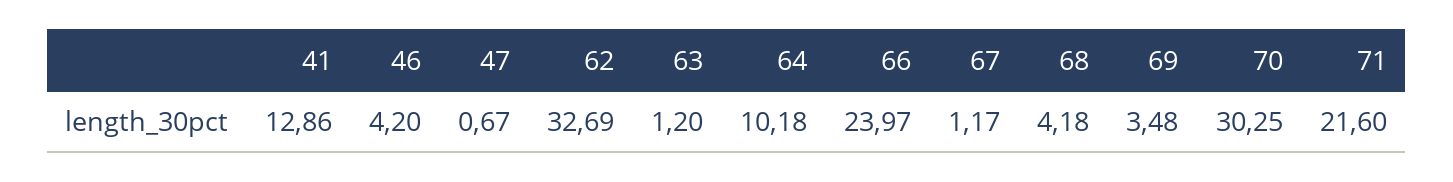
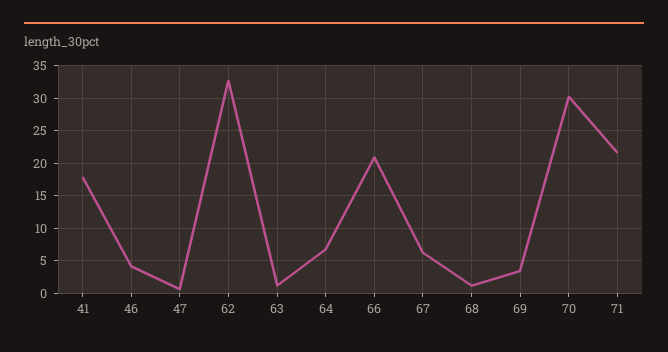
41: 12.86 -> 18
64: 10.18 -> 7
66: 23.97 -> 21
67: 1.17 -> 6
68: 4.18 -> 1

